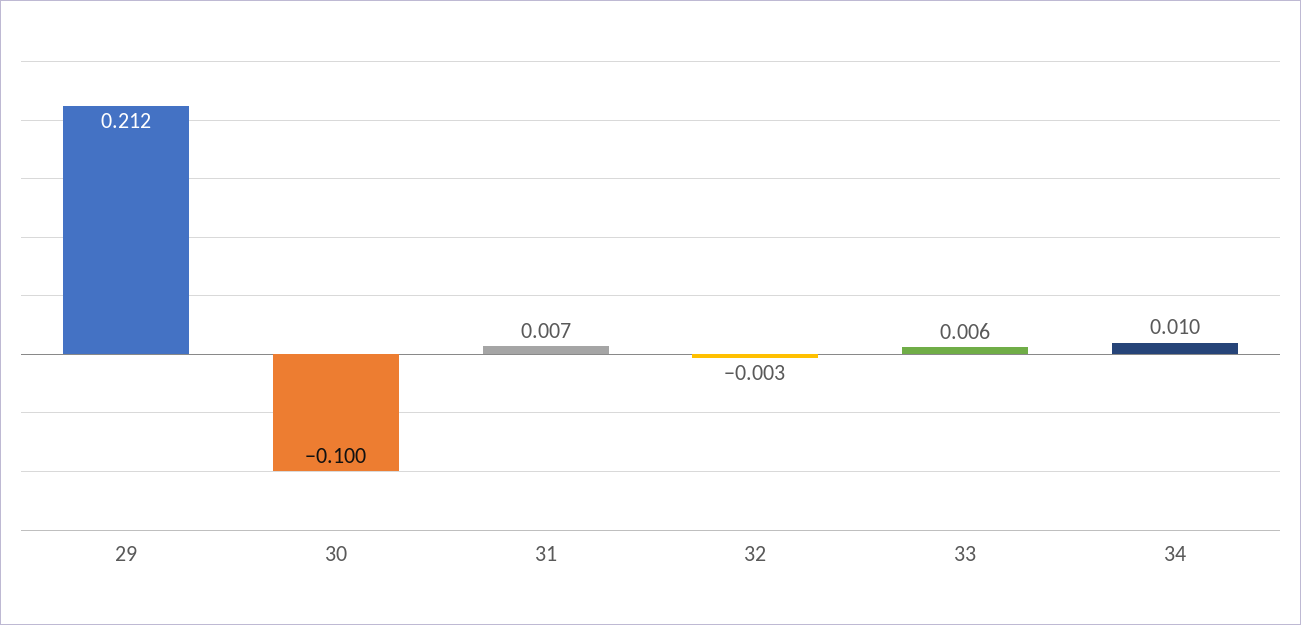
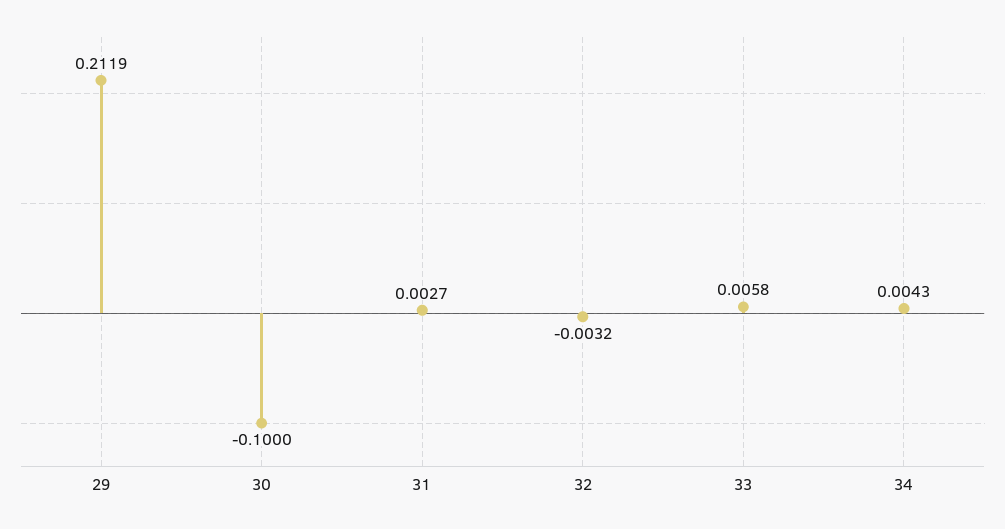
31: 0.007 -> 0.0027
34: 0.01 -> 0.0043

